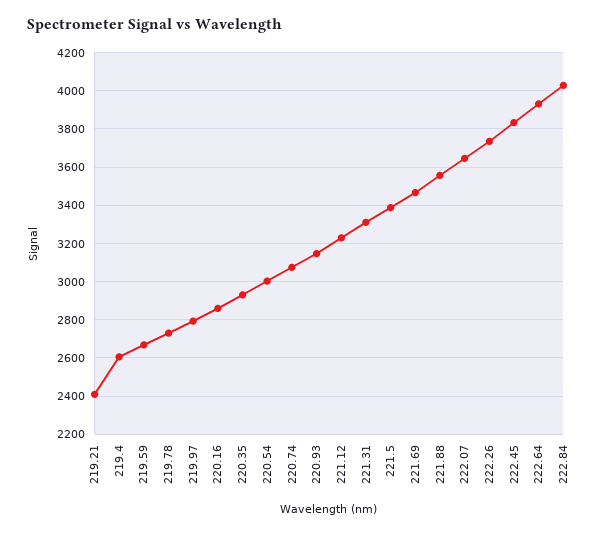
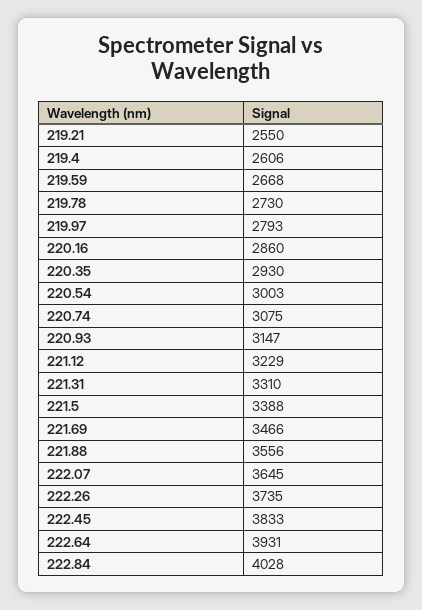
219.21: 2400 -> 2550

